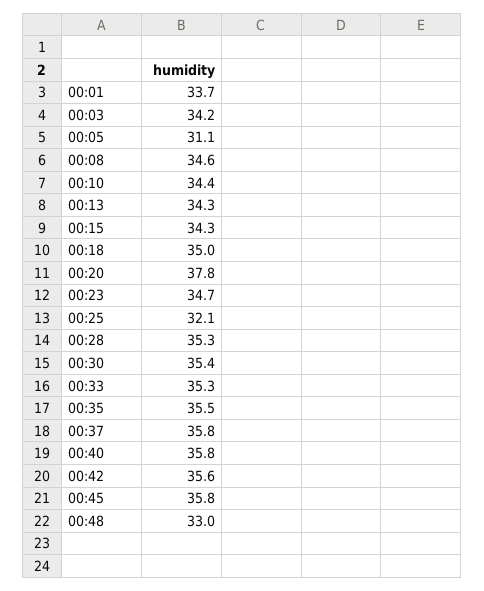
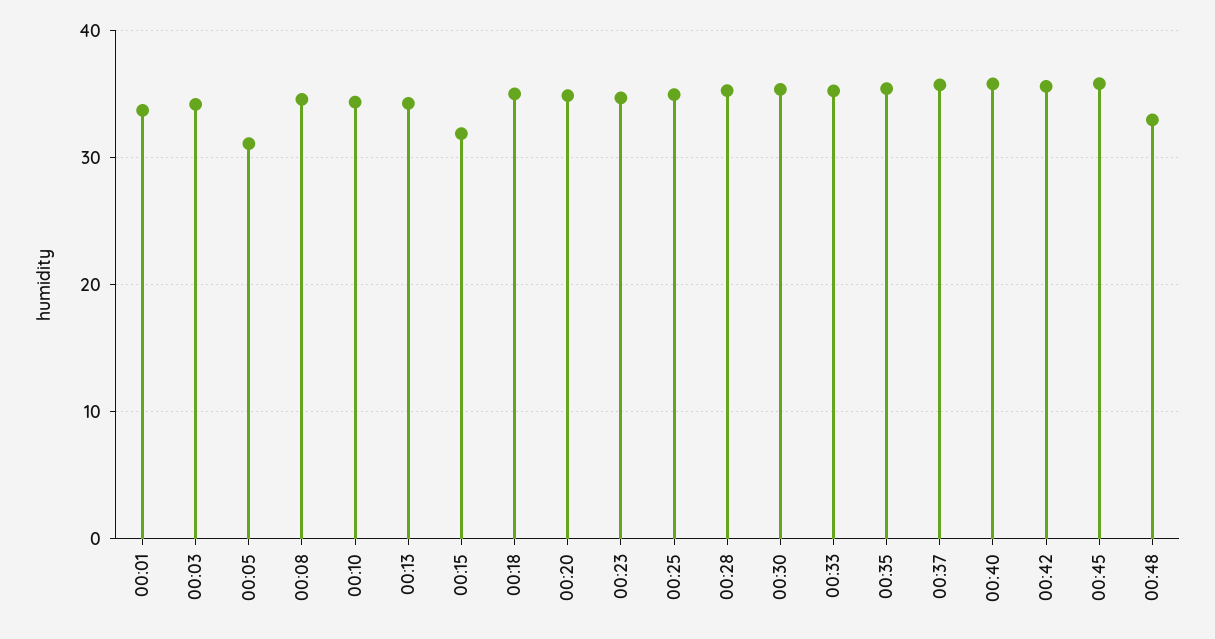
00:15: 34.3 -> 32
00:20: 37.8 -> 35
00:25: 32.1 -> 35

